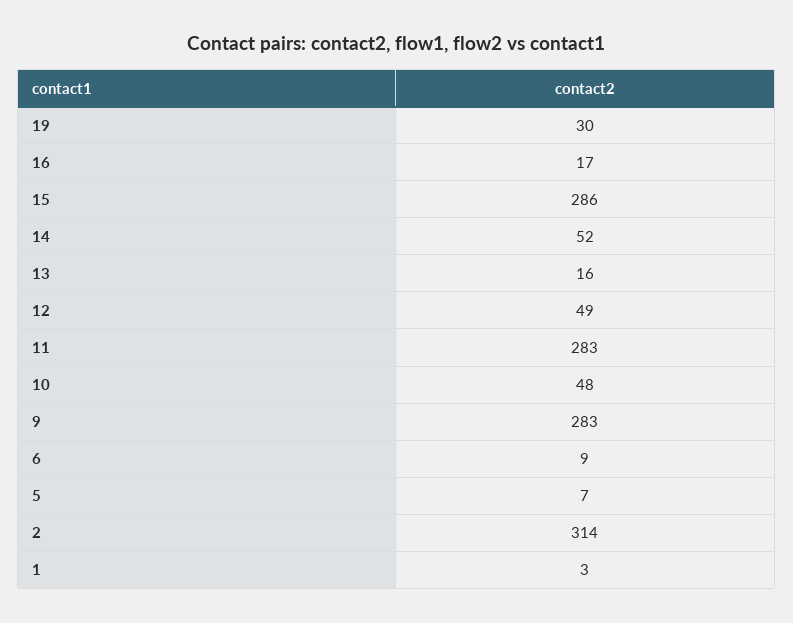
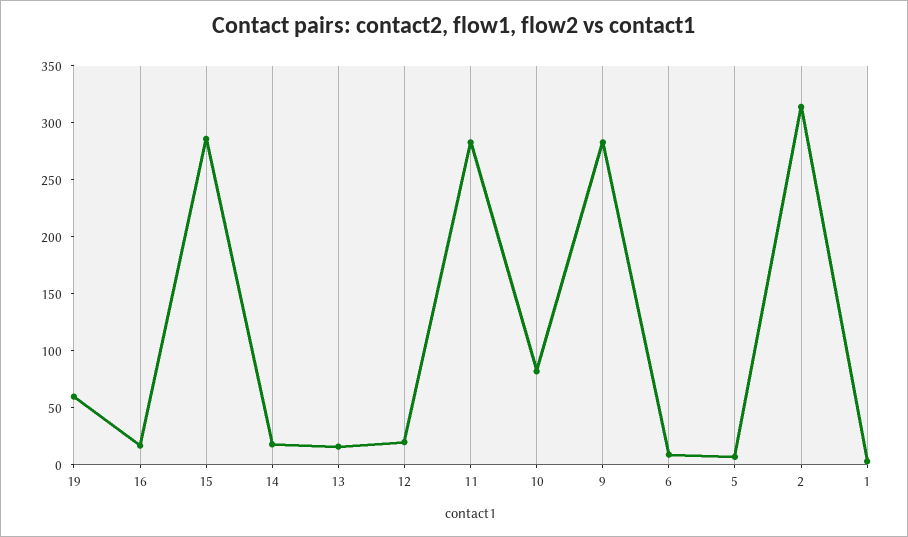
19: 30 -> 60
14: 52 -> 20
12: 49 -> 20
10: 48 -> 80

